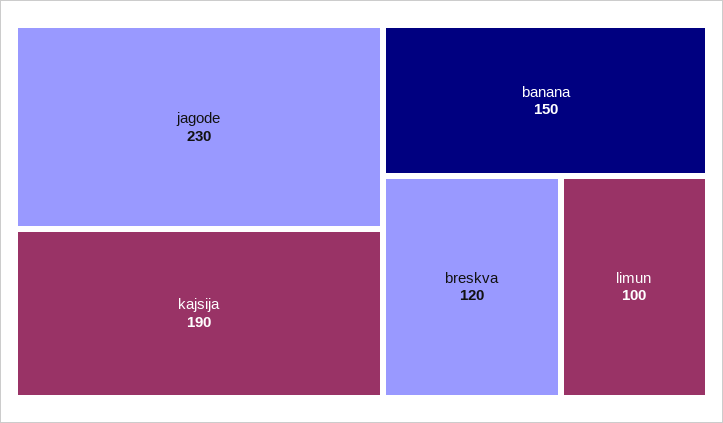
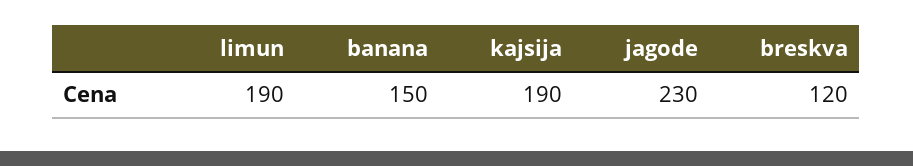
limun: 100 -> 190

